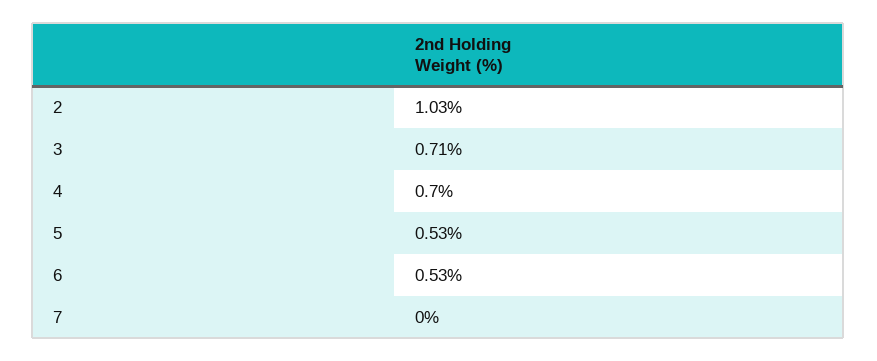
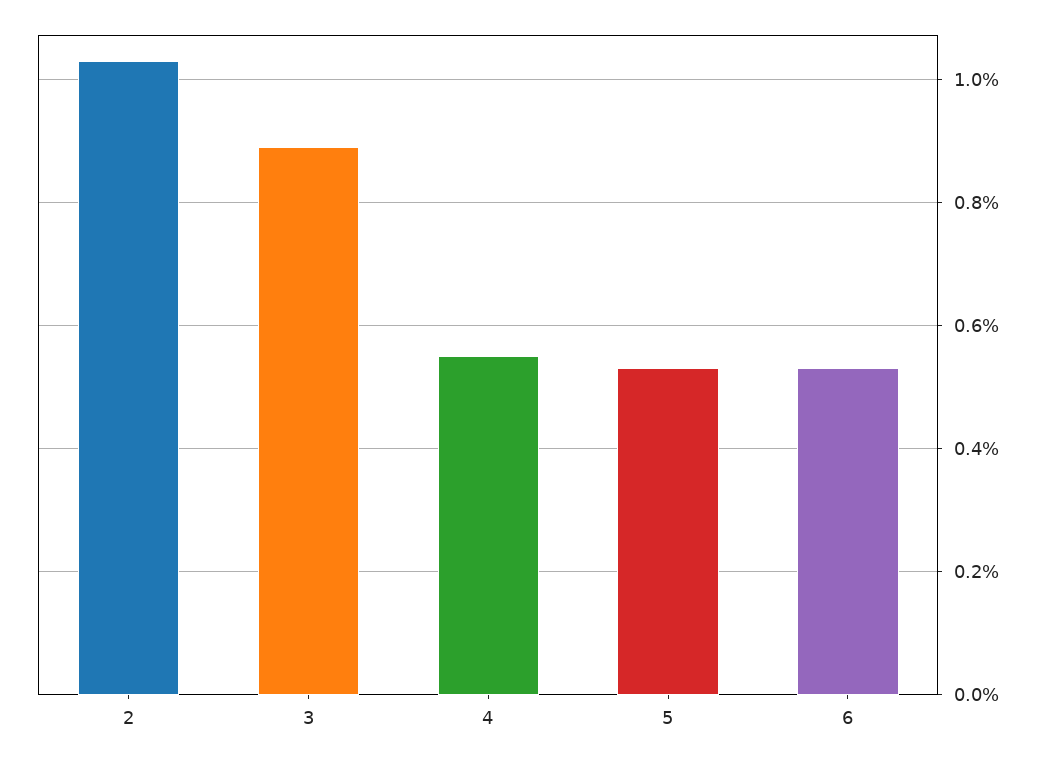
3: 0.71 -> 0.9
4: 0.7 -> 0.55
7: 0 -> none

